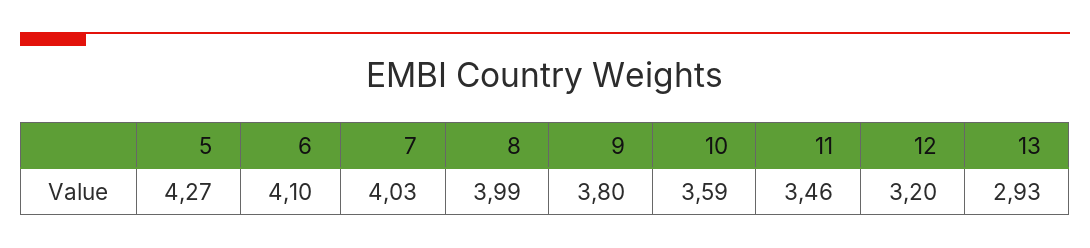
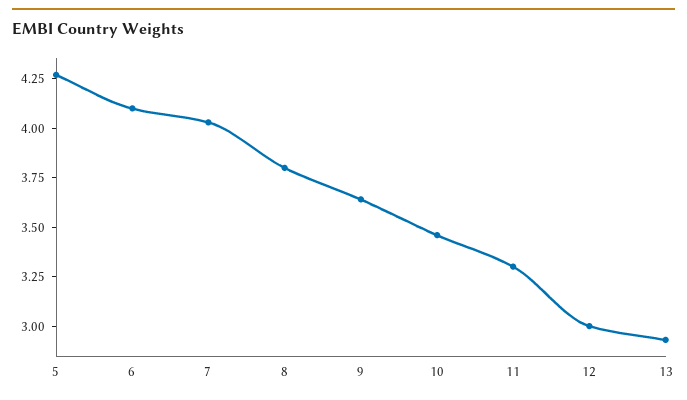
8: 3.99 -> 3.8
9: 3.8 -> 3.65
10: 3.59 -> 3.45
11: 3.46 -> 3.3
12: 3.2 -> 3

